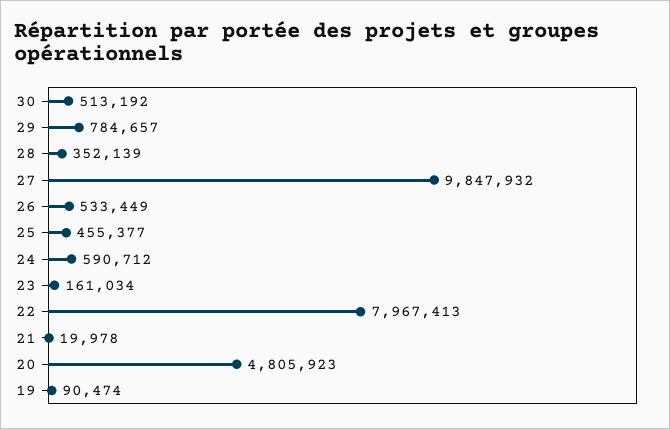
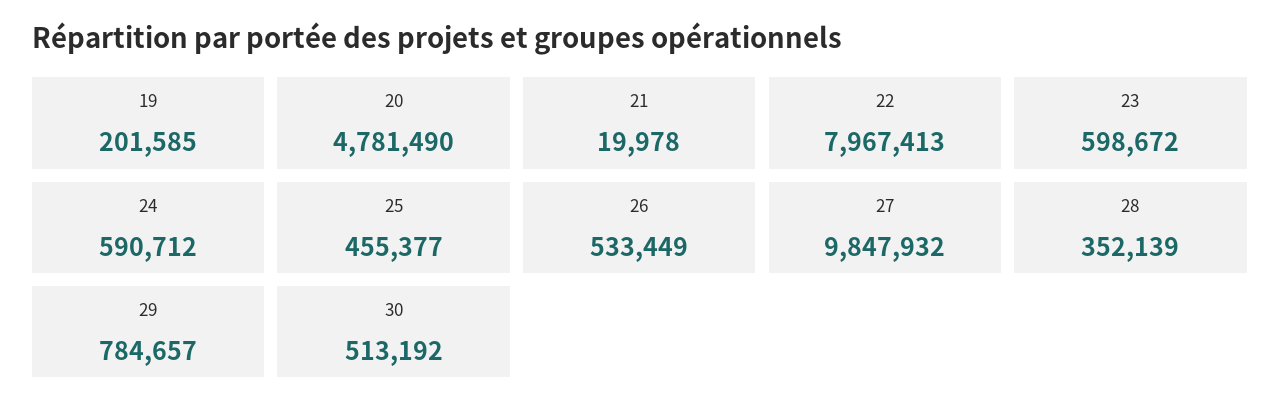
23: 161034 -> 598672
20: 4805923 -> 4781490
19: 90474 -> 201585

